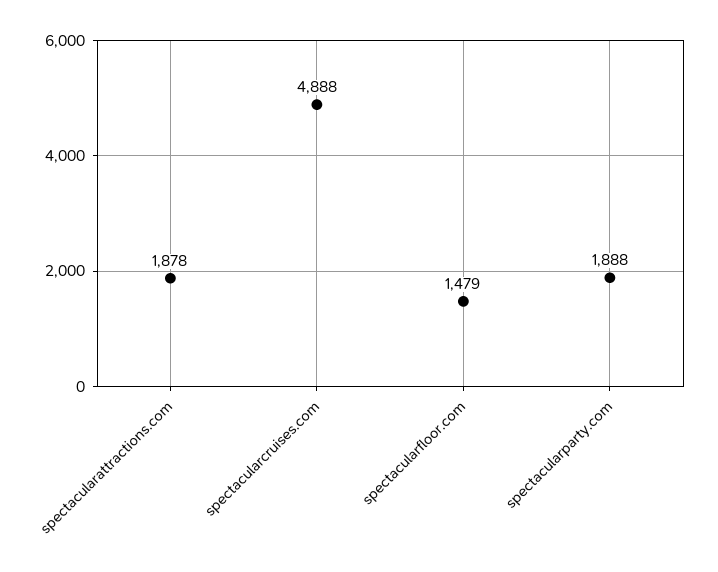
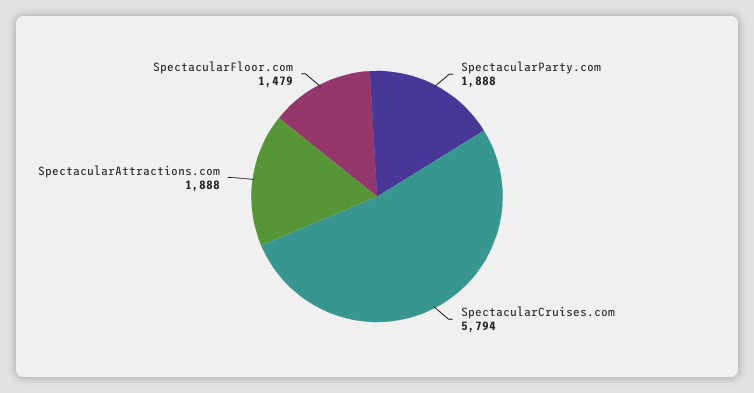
spectacularattractions.com: 1878 -> 1888
spectacularcruises.com: 4888 -> 5794

